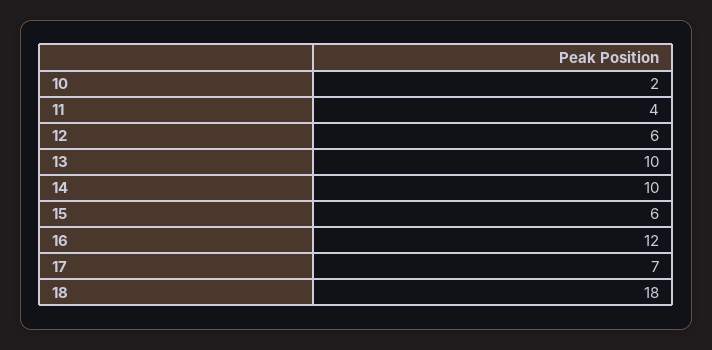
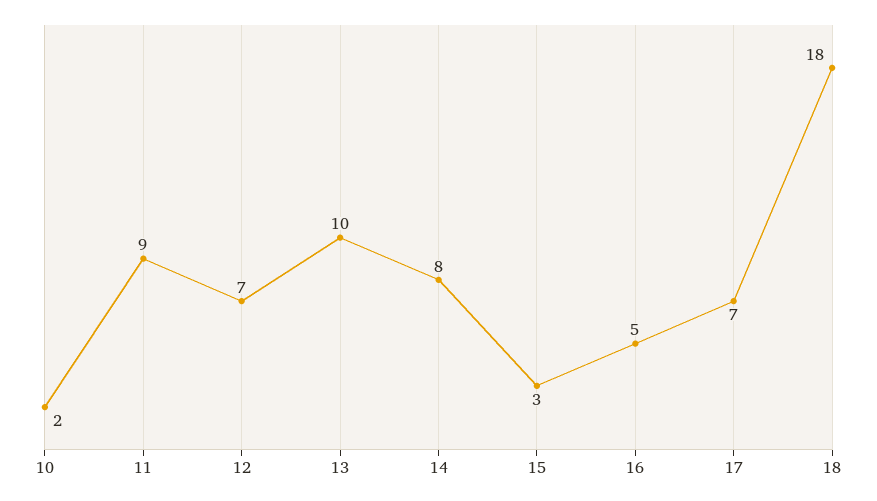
11: 4 -> 9
12: 6 -> 7
14: 10 -> 8
15: 6 -> 3
16: 12 -> 5

